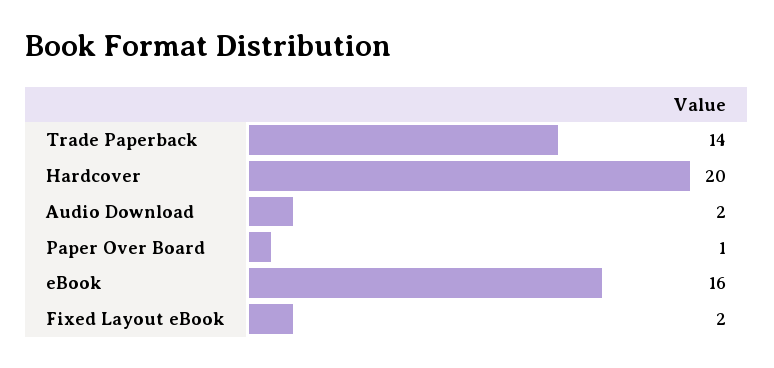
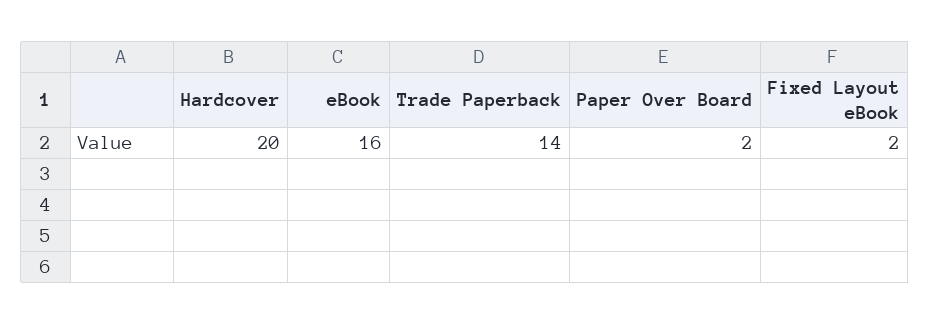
Audio Download: 2 -> none
Paper Over Board: 1 -> 2

